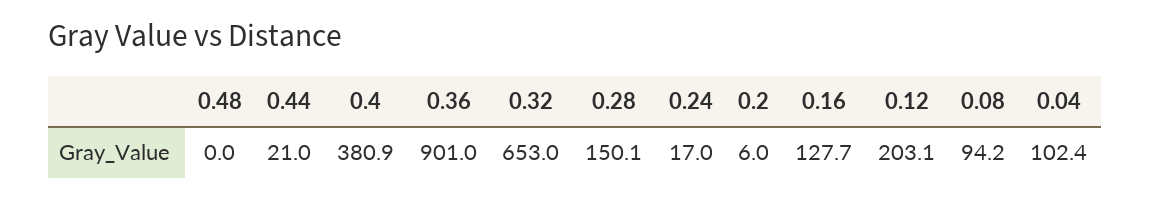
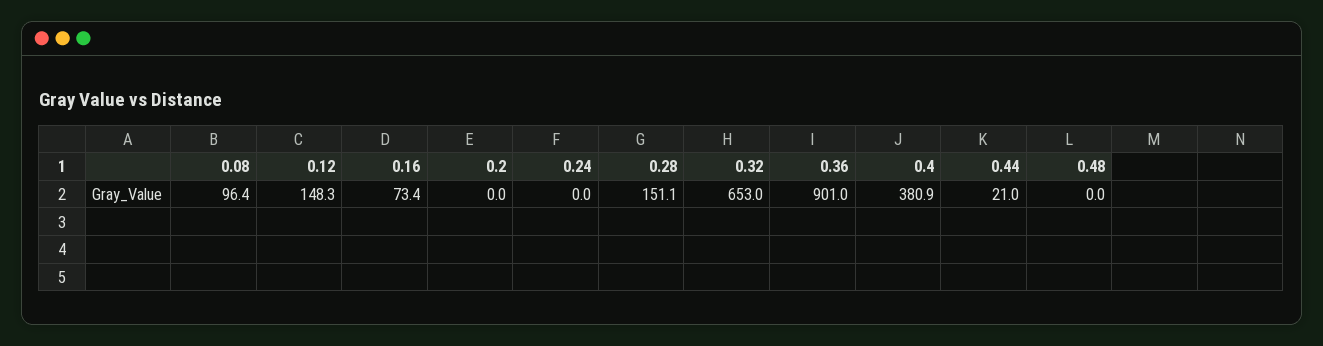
0.28: 150.1 -> 151.1
0.24: 17 -> 0
0.2: 6 -> 0
0.16: 127.7 -> 73.4
0.12: 203.1 -> 148.3
0.08: 94.2 -> 96.4
0.04: 102.4 -> none

